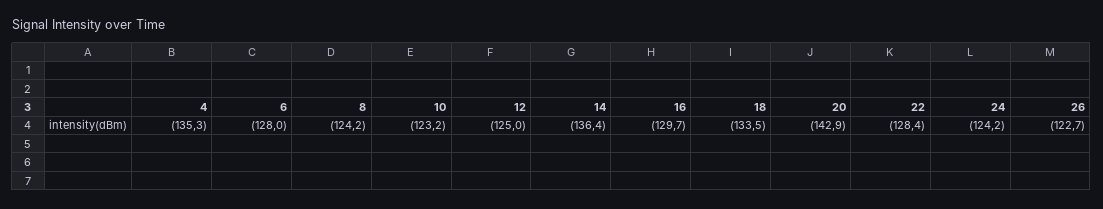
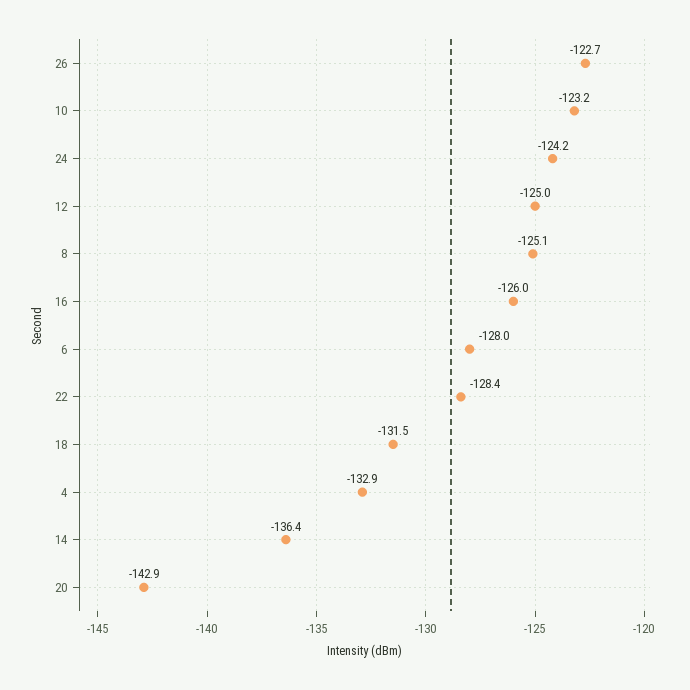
4: -135.3 -> -132.9
8: -124.2 -> -125.1
16: -129.7 -> -126
18: -133.5 -> -131.5

